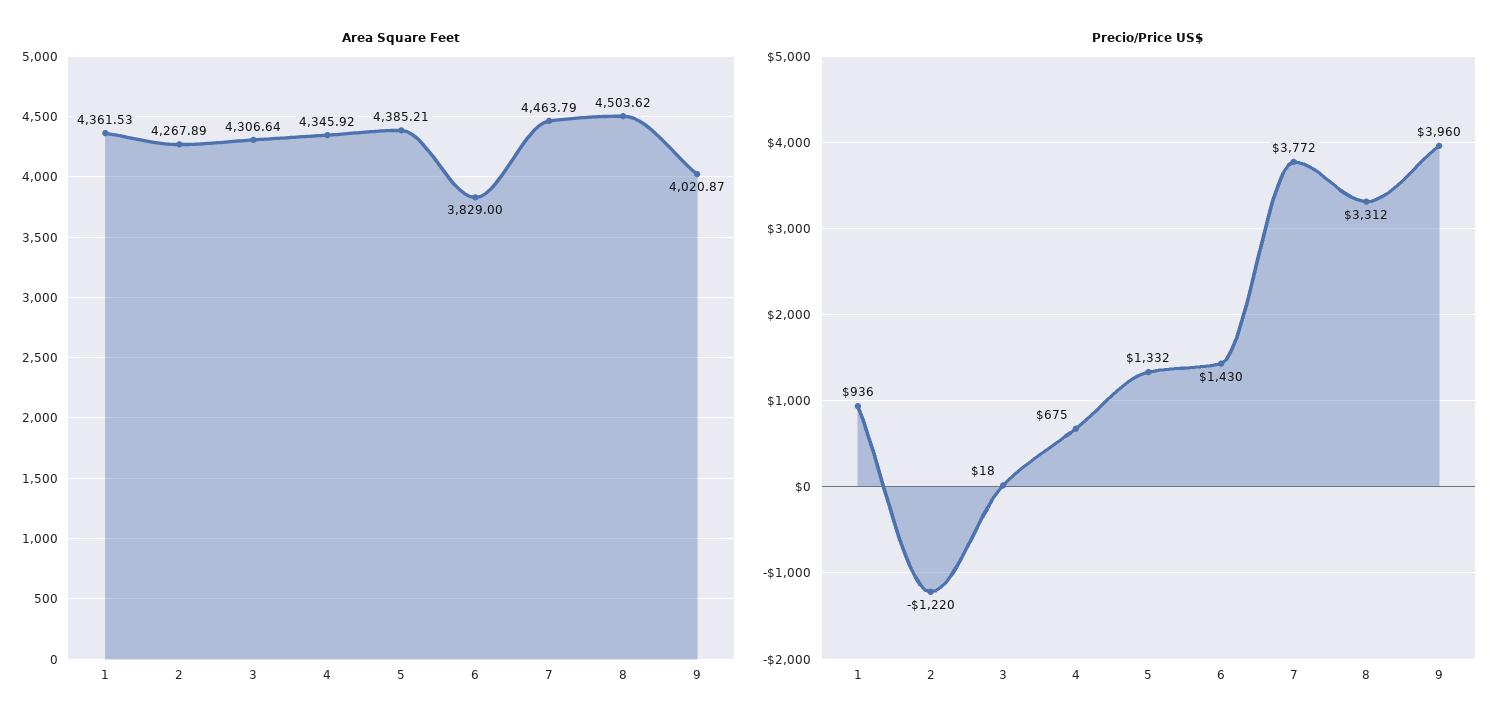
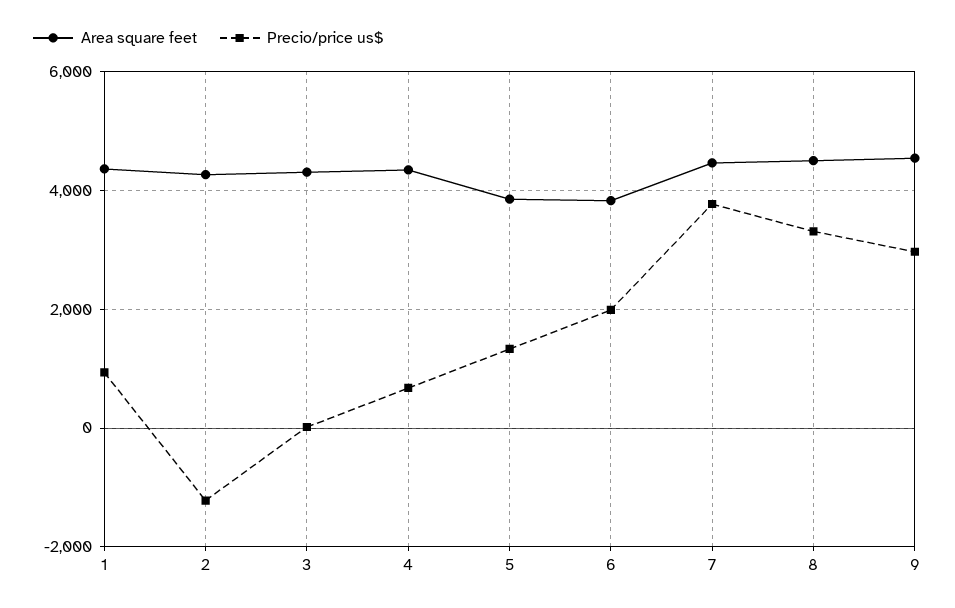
Area Square Feet, 5: 4385.21 -> 3800
Area Square Feet, 9: 4020.87 -> 4600
Precio/Price US$, 6: 1430 -> 2000
Precio/Price US$, 9: 3960 -> 3000

